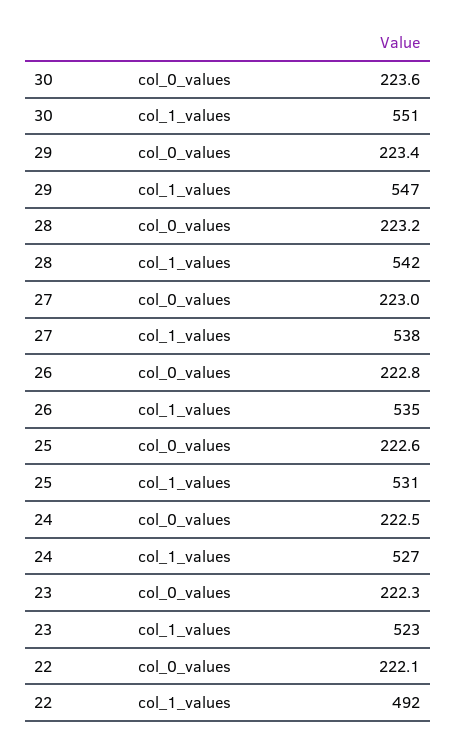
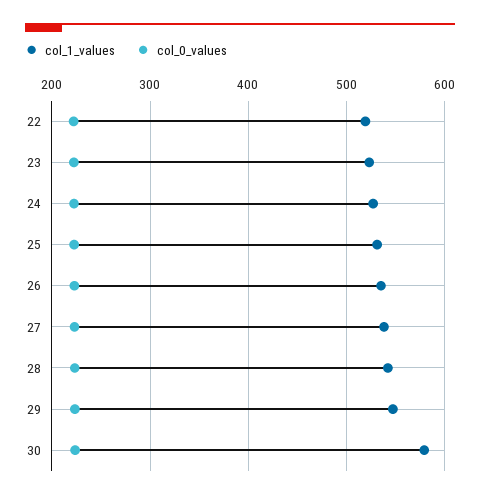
col_1_values, 30: 551 -> 580
col_1_values, 22: 492 -> 520

